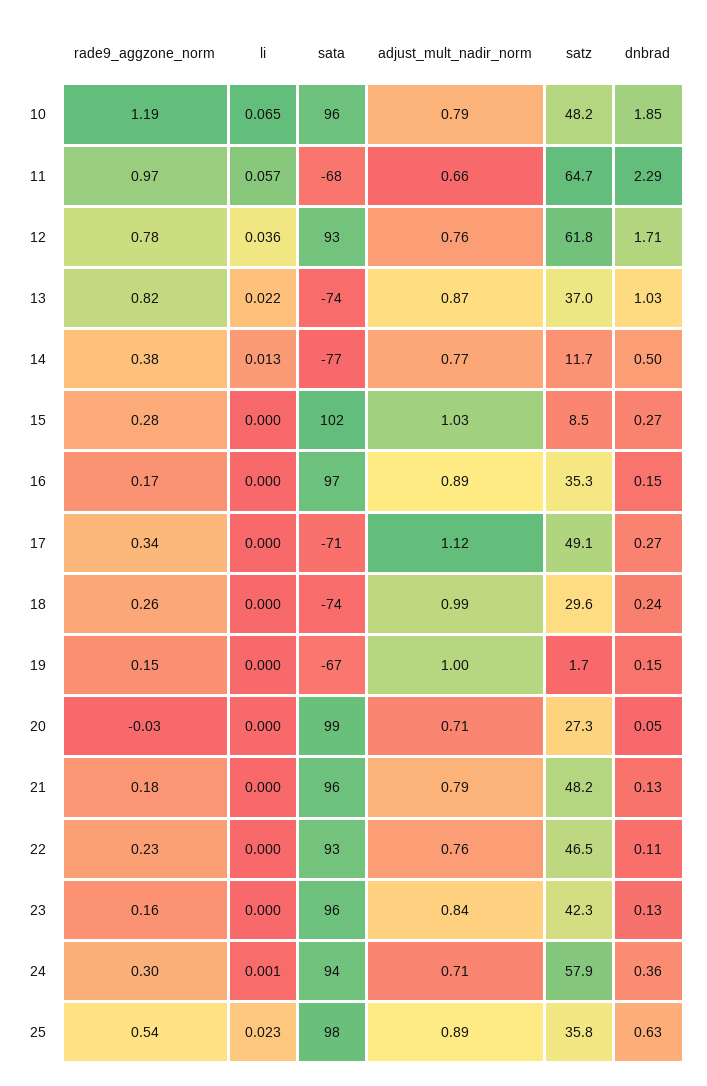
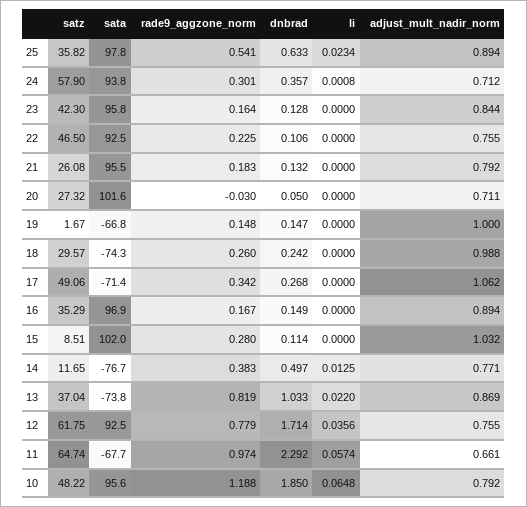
dnbrad, 15: 0.27 -> 0.114
adjust_mult_nadir_norm, 17: 1.12 -> 1.062
sata, 20: 99 -> 101.6
satz, 21: 48.2 -> 26.08

